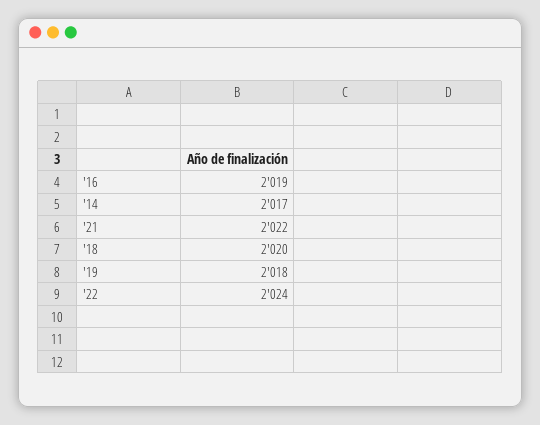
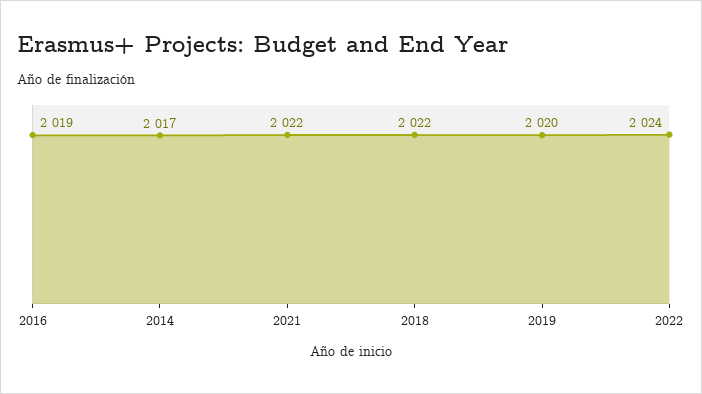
'18: 2020 -> 2022
'19: 2018 -> 2020

